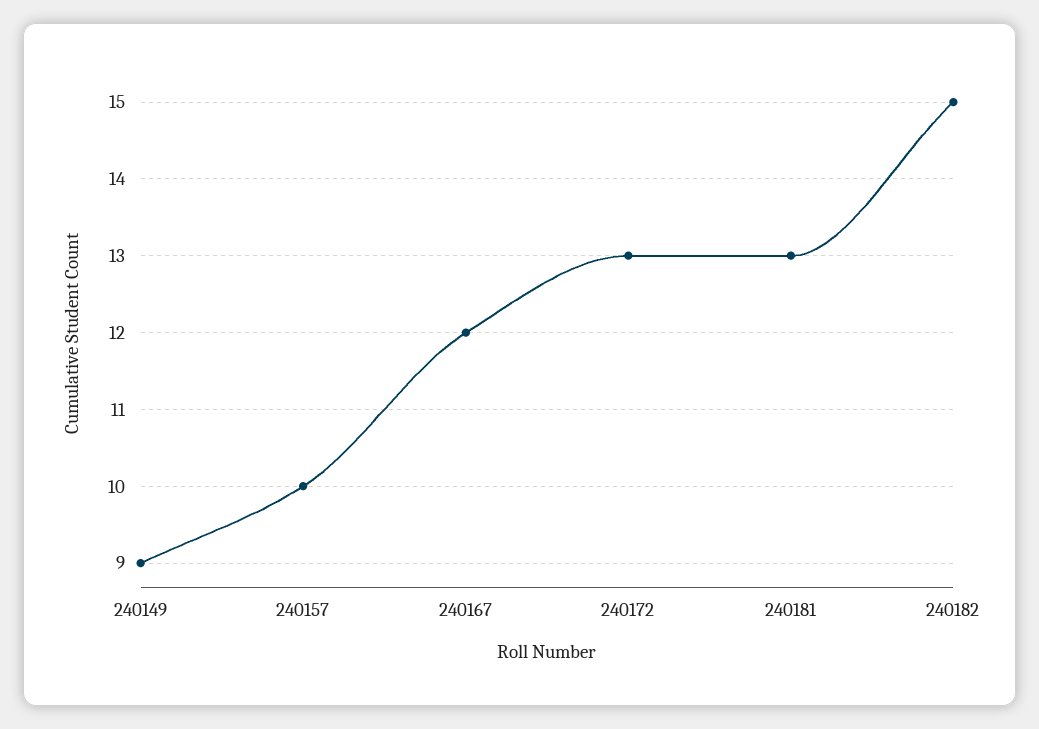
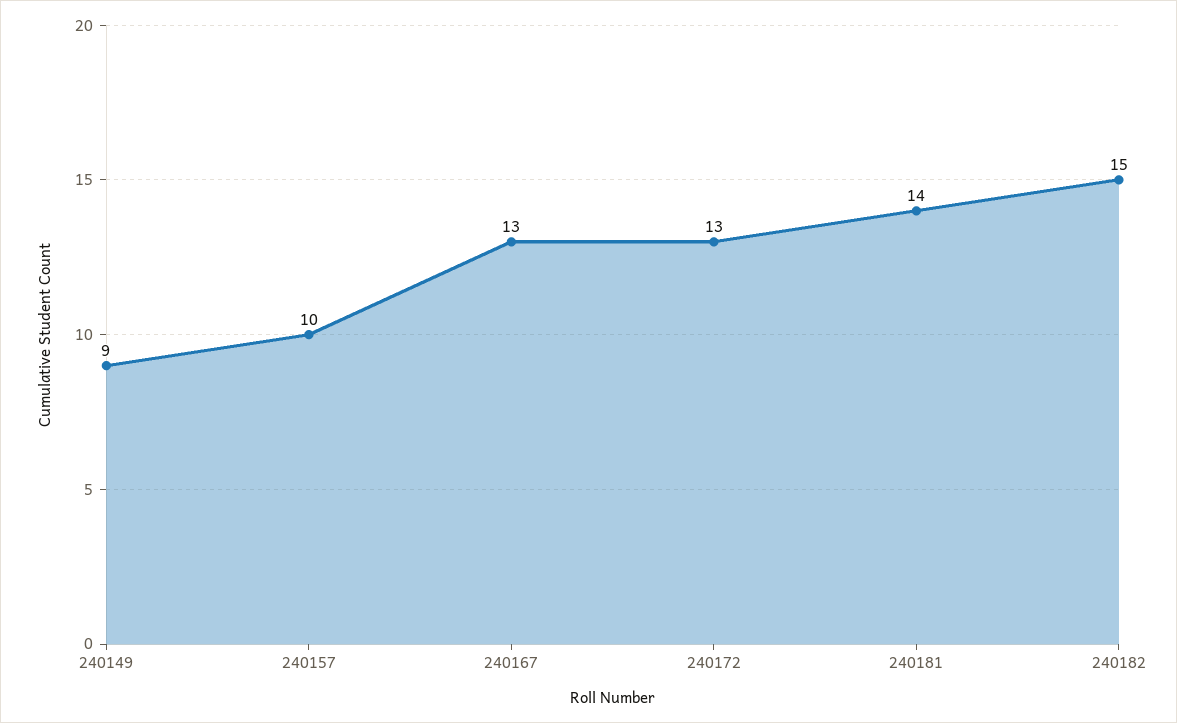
240167: 12 -> 13
240181: 13 -> 14

